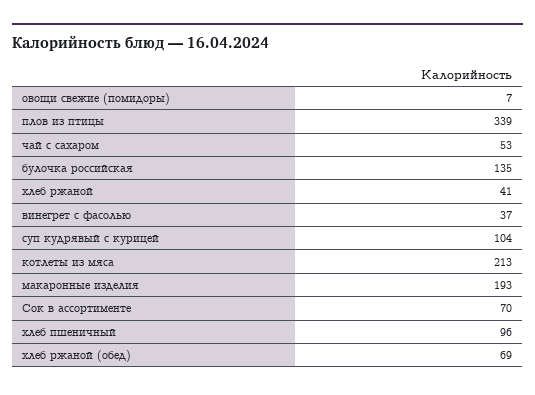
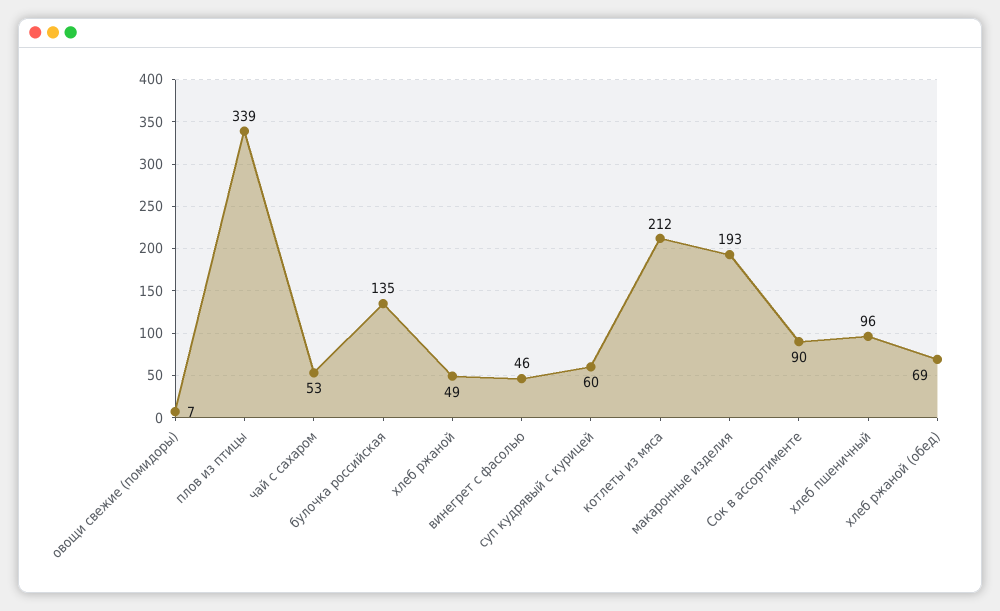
хлеб ржаной: 41 -> 49
винегрет с фасолью: 37 -> 46
суп кудрявый с курицей: 104 -> 60
котлеты из мяса: 213 -> 212
Сок в ассортименте: 70 -> 90

